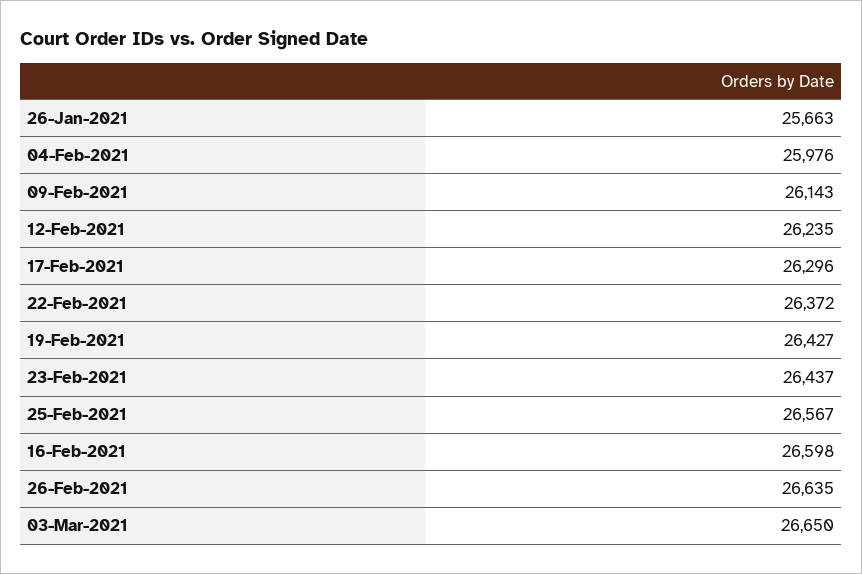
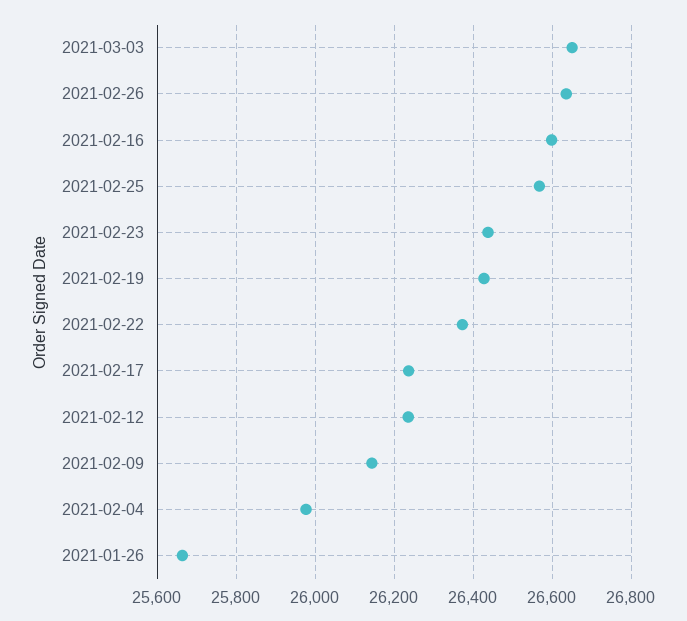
17-Feb-2021: 26296 -> 26240

